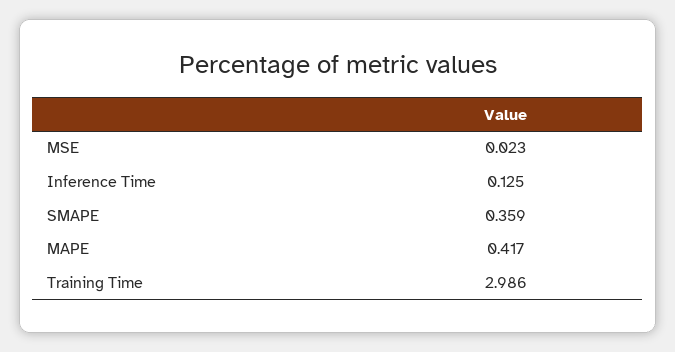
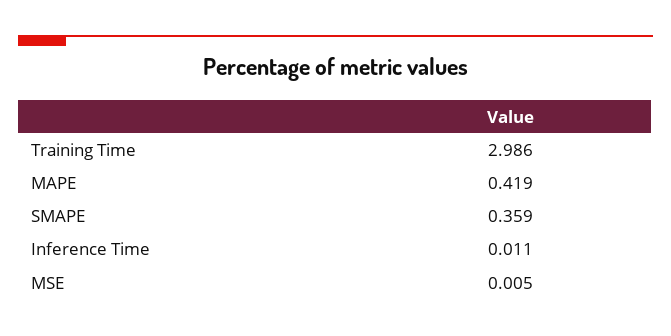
MSE: 0.023 -> 0.005
Inference Time: 0.125 -> 0.011
MAPE: 0.417 -> 0.419

